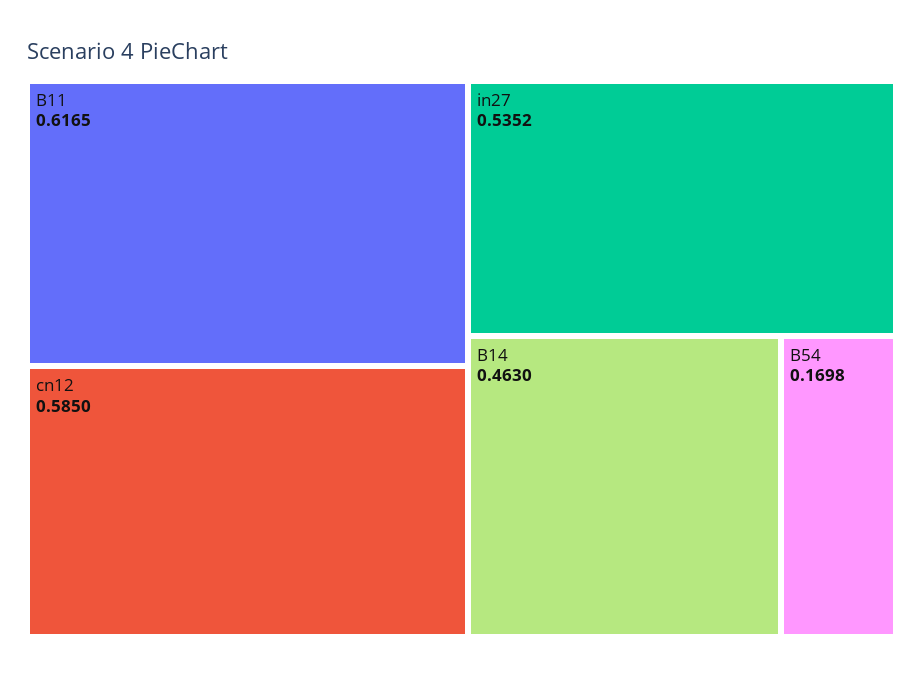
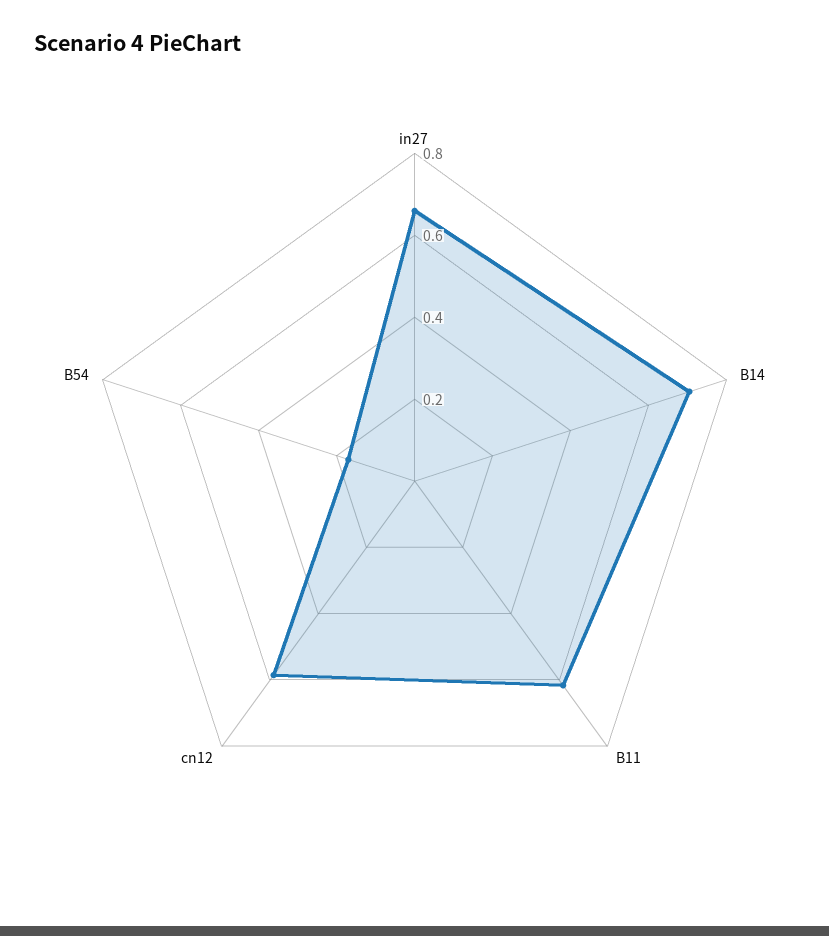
in27: 0.5352 -> 0.65
B14: 0.463 -> 0.7

